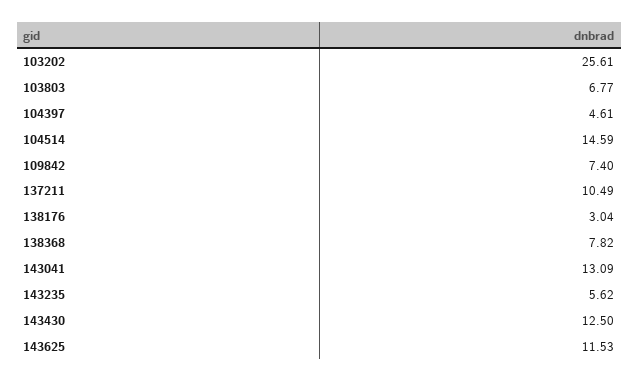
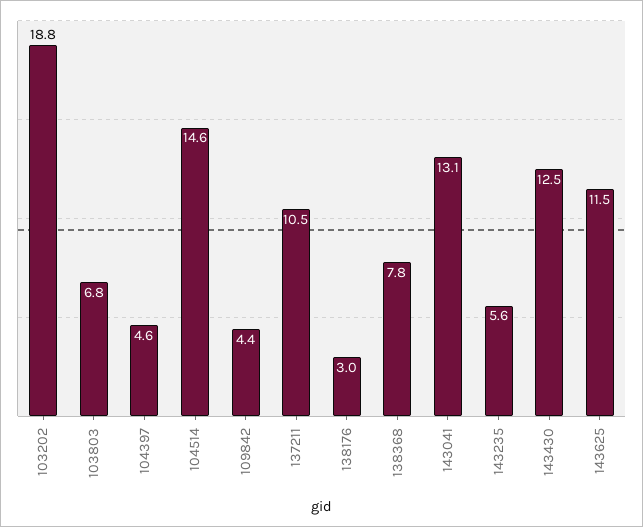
103202: 25.61 -> 18.8
109842: 7.4 -> 4.4

